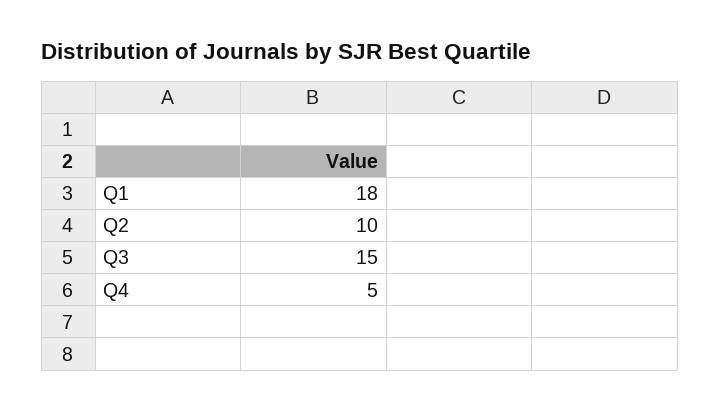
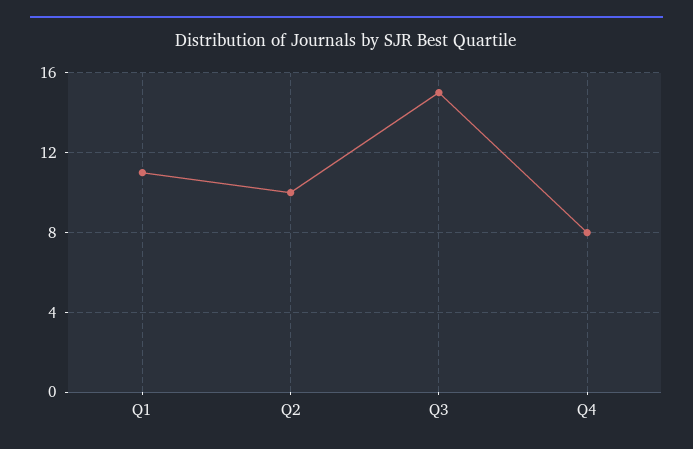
Q1: 18 -> 11
Q4: 5 -> 8

